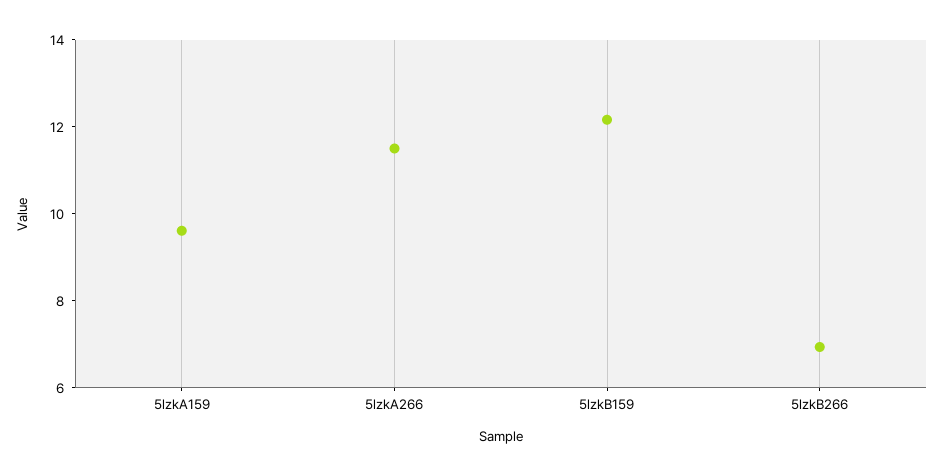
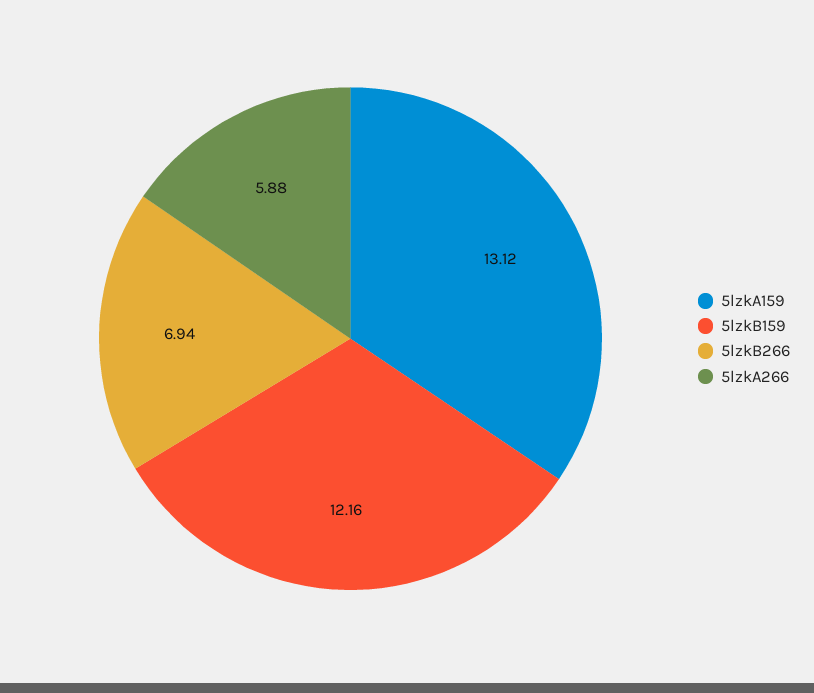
5lzkA159: 9.5 -> 13.12
5lzkA266: 11.5 -> 5.88

